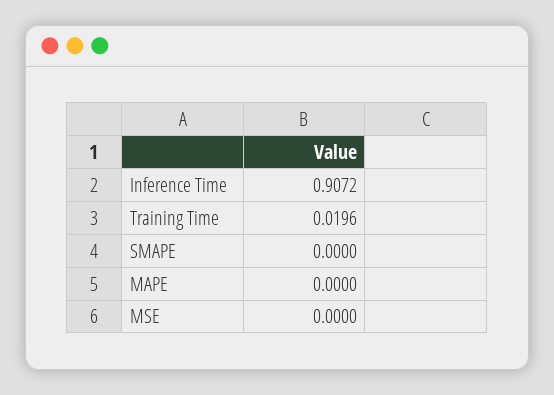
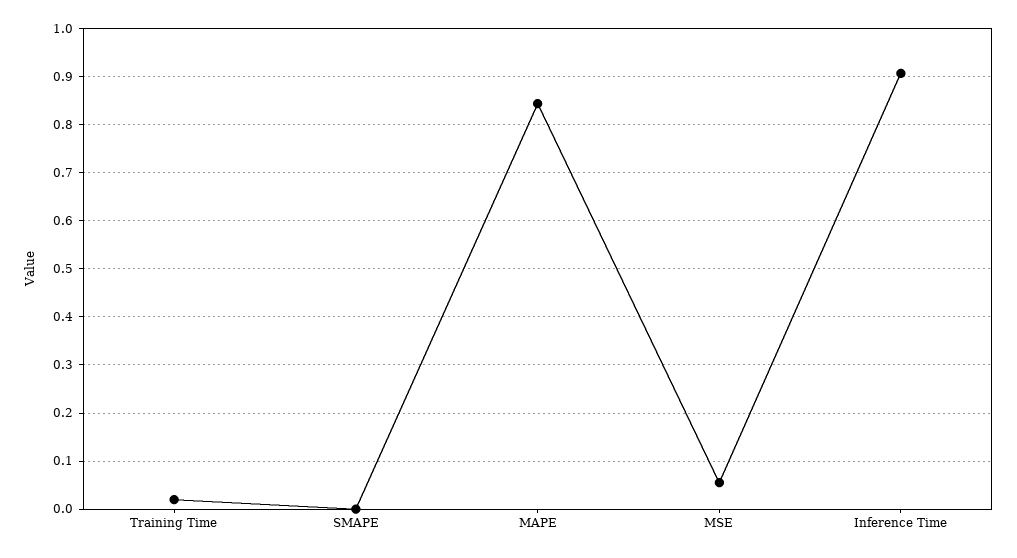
MAPE: 0 -> 0.84
MSE: 0 -> 0.06

